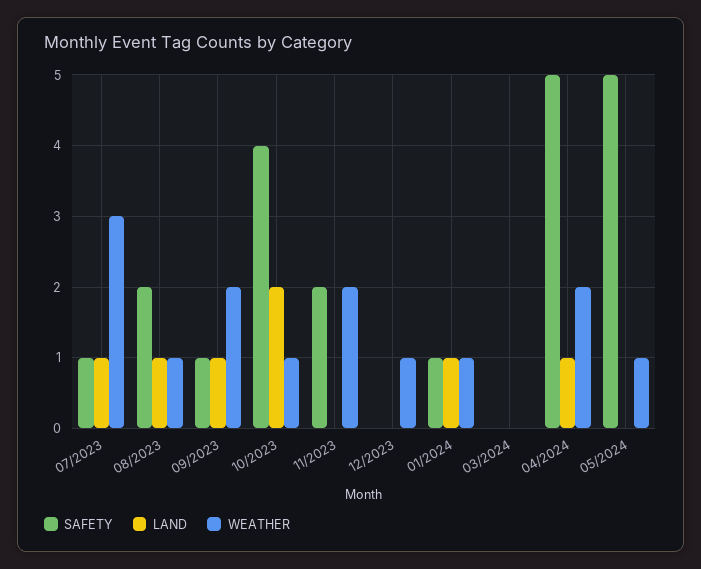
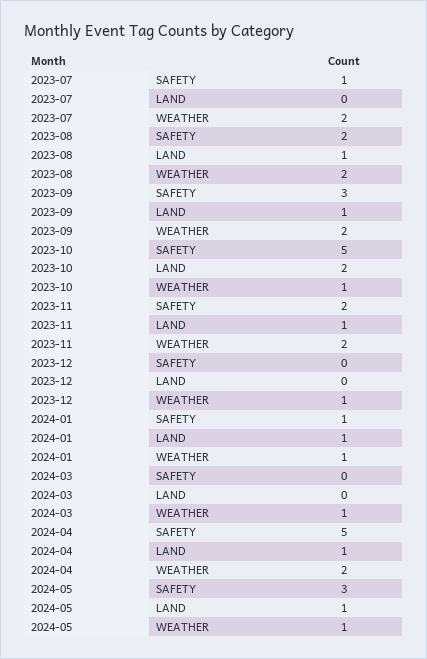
LAND, 07/2023: 1 -> 0
WEATHER, 07/2023: 3 -> 2
WEATHER, 08/2023: 1 -> 2
SAFETY, 09/2023: 1 -> 3
SAFETY, 10/2023: 4 -> 5
LAND, 11/2023: 0 -> 1
WEATHER, 03/2024: 0 -> 1
SAFETY, 05/2024: 5 -> 3
LAND, 05/2024: 0 -> 1

